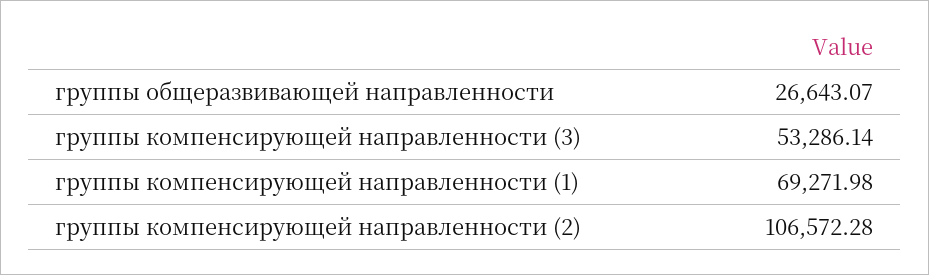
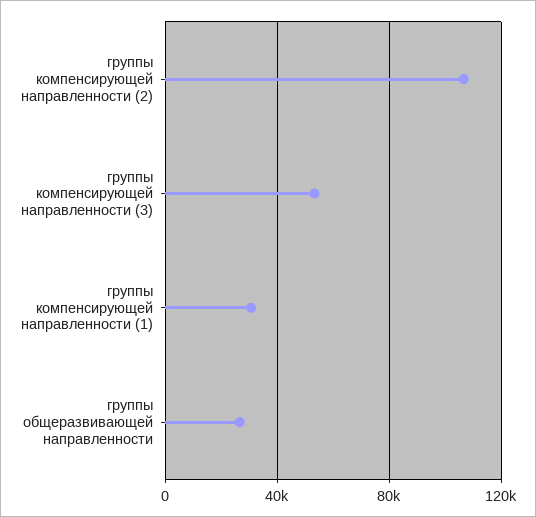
группы компенсирующей направленности (1): 69271.98 -> 30000

